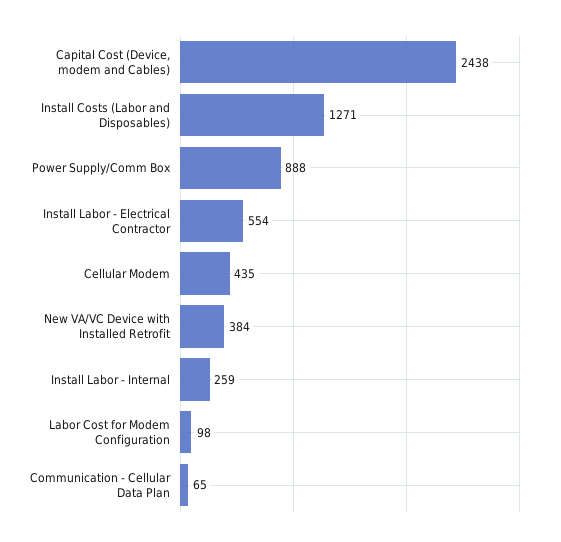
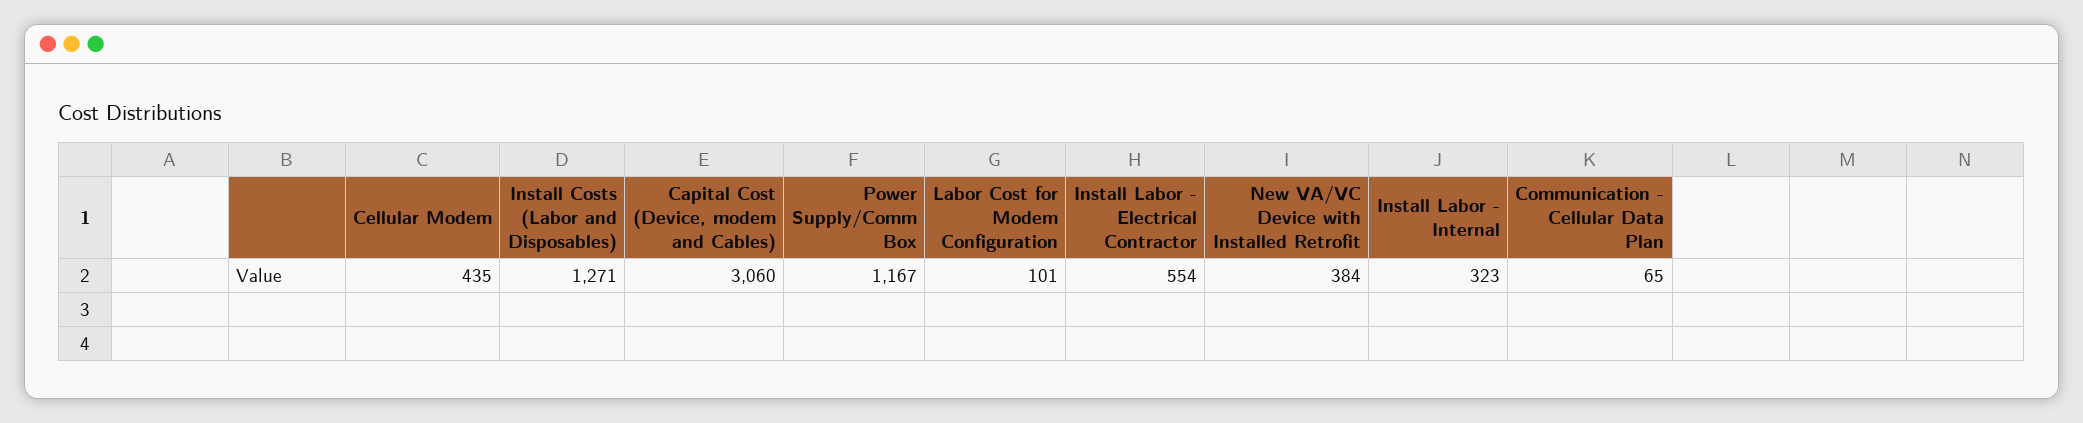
Capital Cost (Device, modem and Cables): 2438 -> 3060
Power Supply/Comm Box: 888 -> 1167
Install Labor - Internal: 259 -> 323
Labor Cost for Modem Configuration: 98 -> 101

